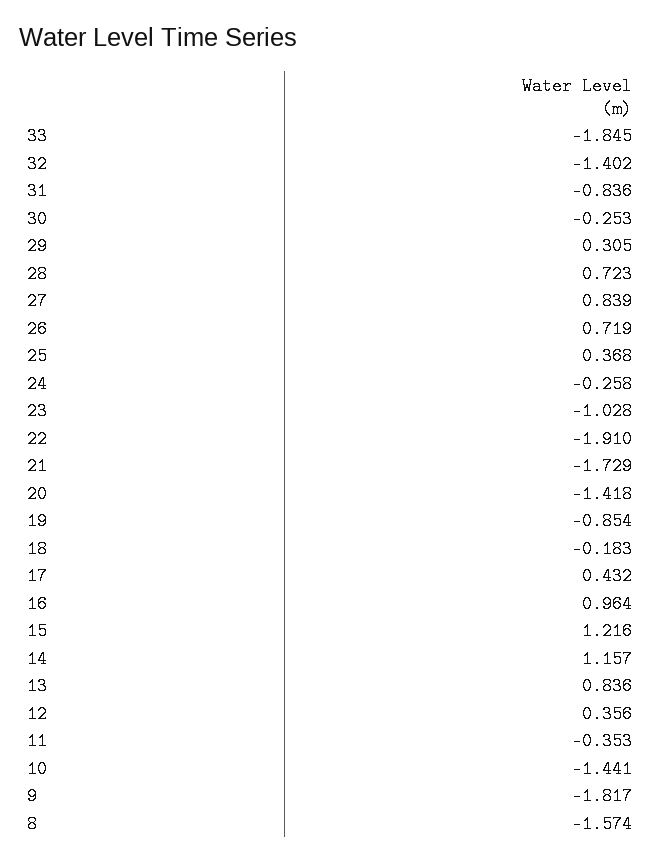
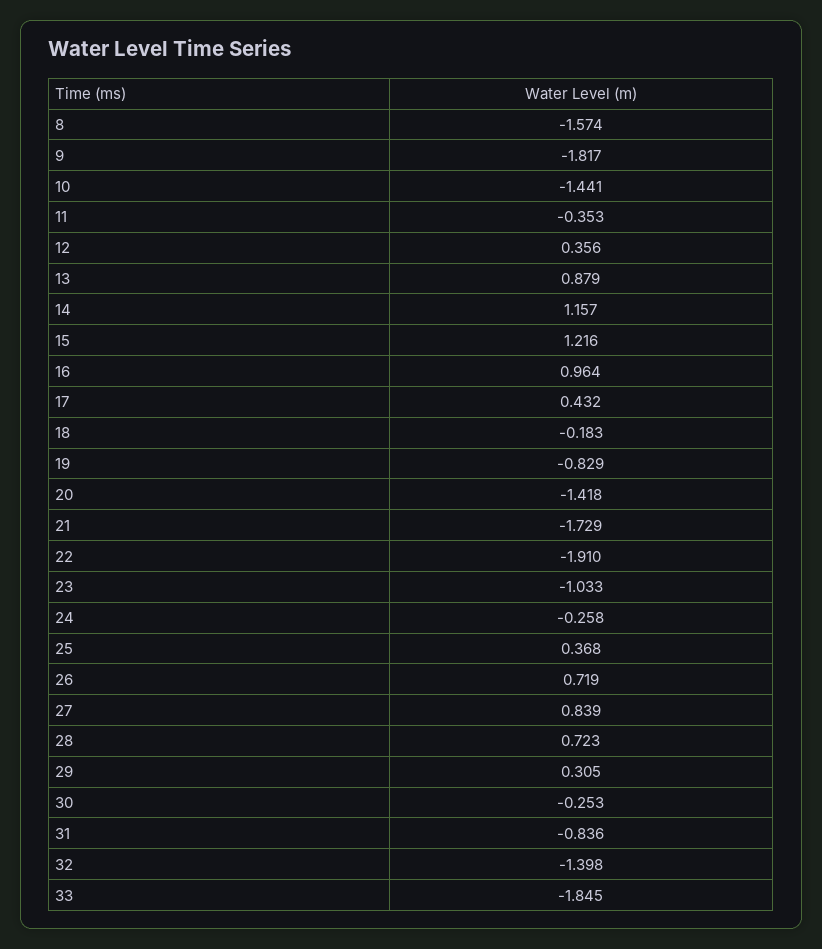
32: -1.402 -> -1.398
23: -1.028 -> -1.033
19: -0.854 -> -0.829
13: 0.836 -> 0.879

